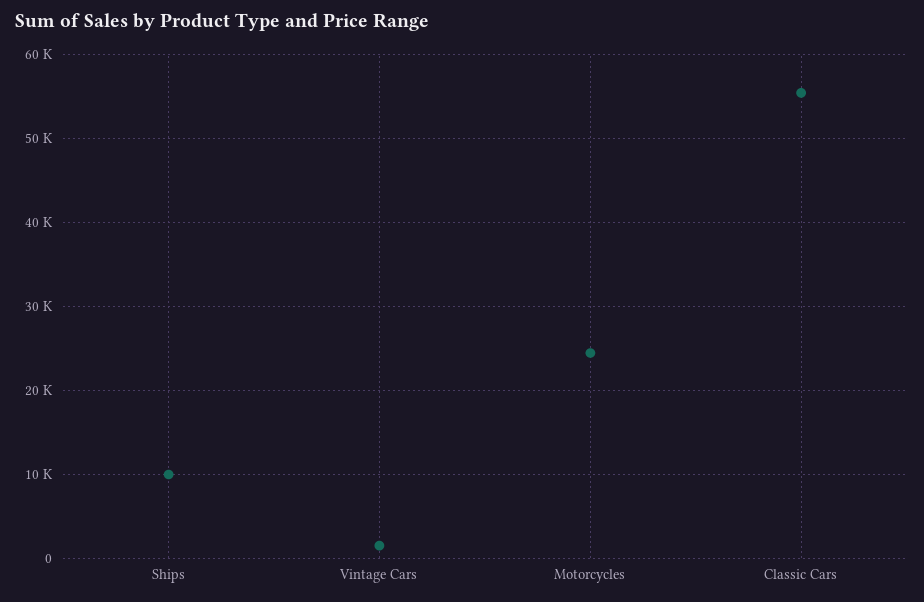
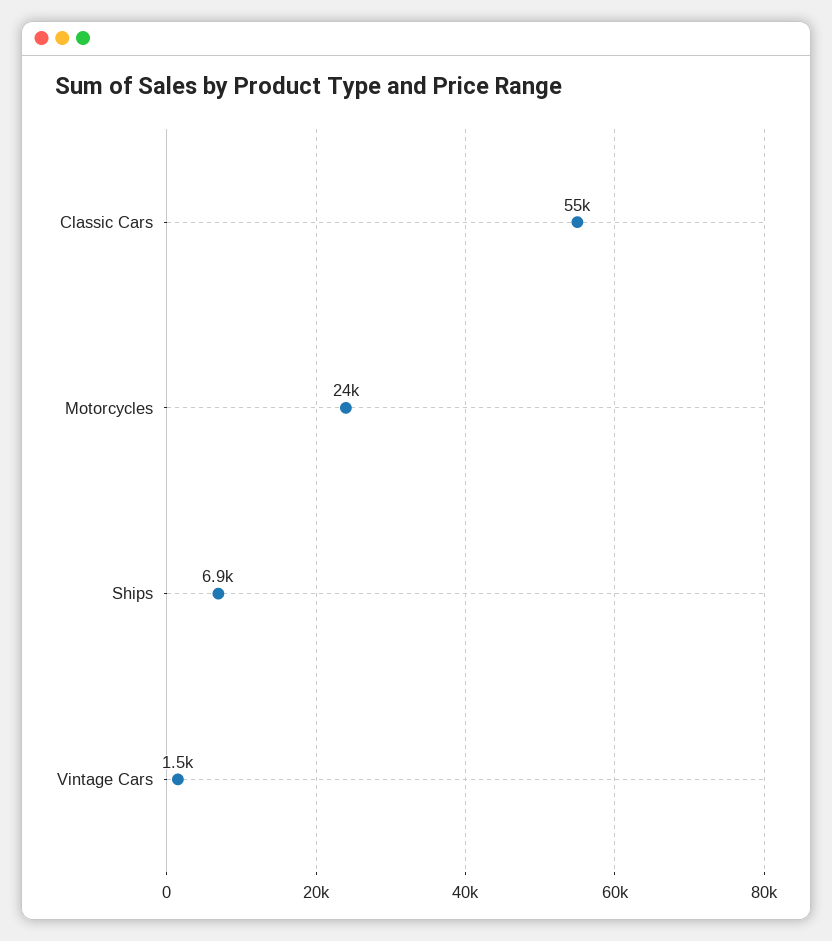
Ships: 10000 -> 6900

